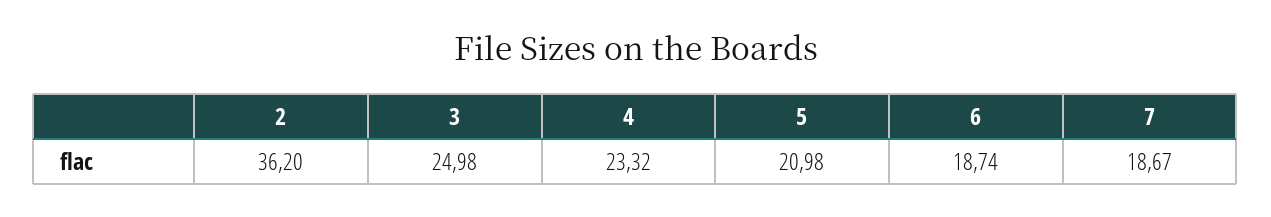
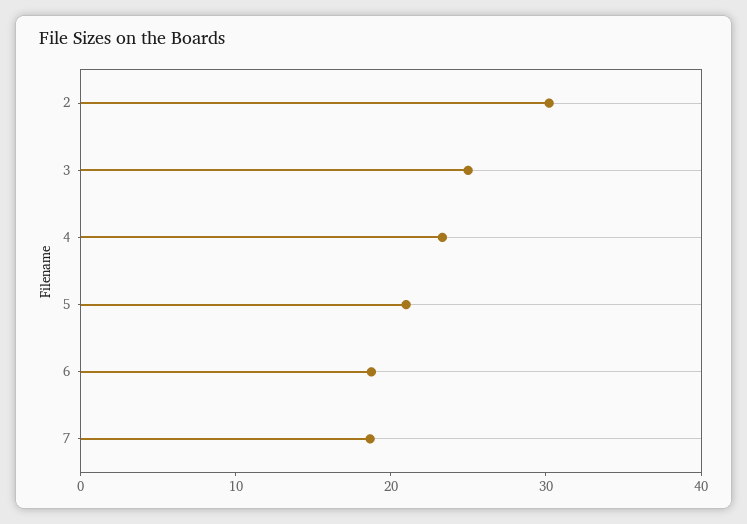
2: 36.2 -> 30

